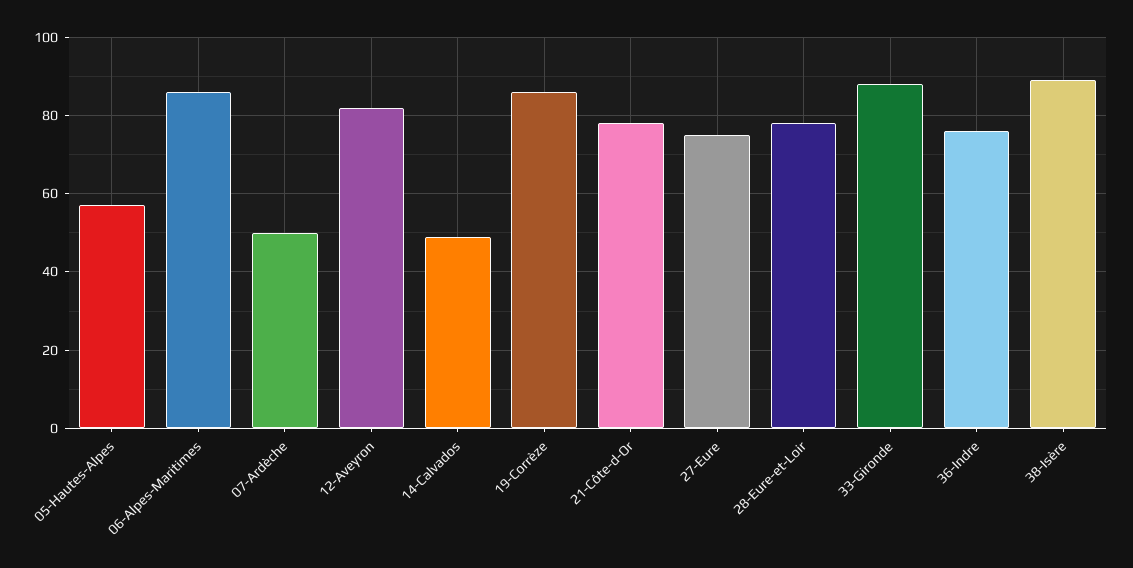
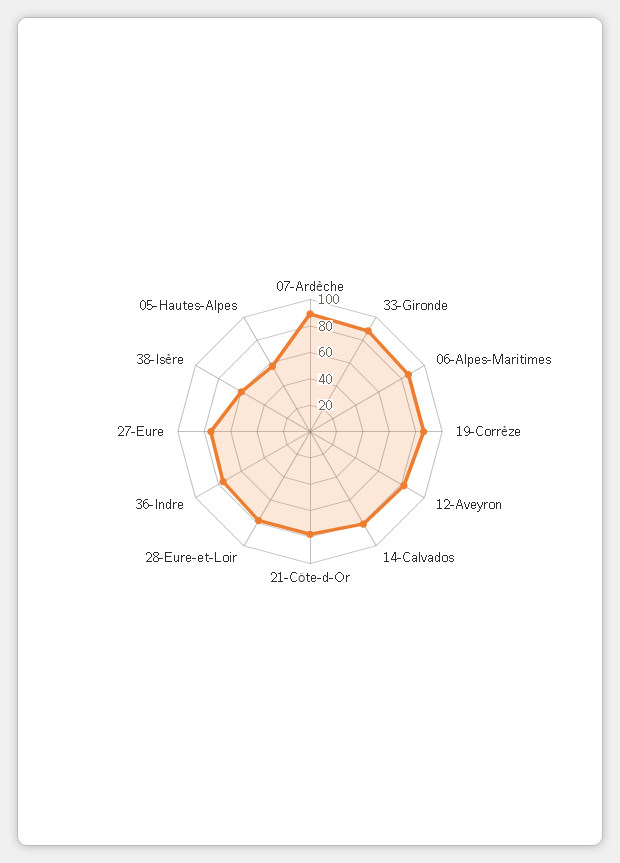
07-Ardèche: 50 -> 90
14-Calvados: 50 -> 80
38-Isère: 90 -> 60

